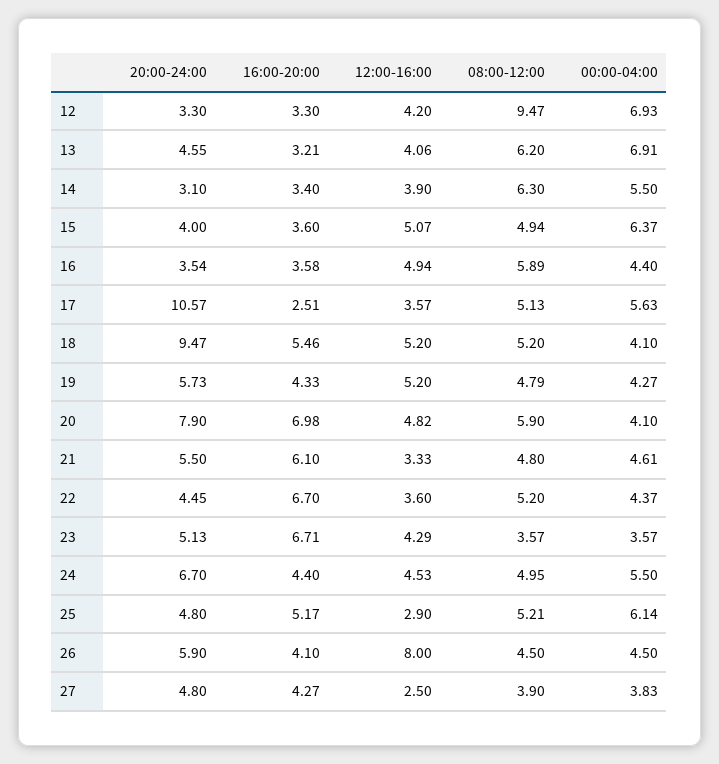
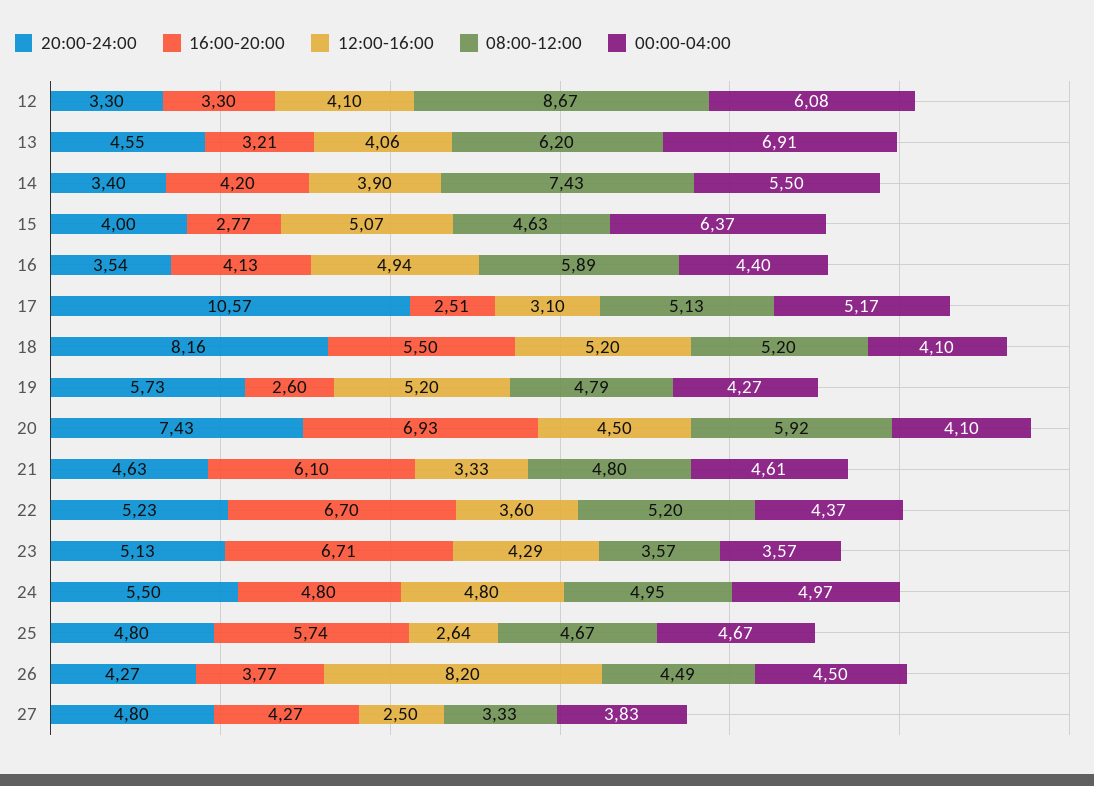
12:00-16:00, 12: 4.2 -> 4.1
08:00-12:00, 12: 9.47 -> 8.67
00:00-04:00, 12: 6.93 -> 6.08
20:00-24:00, 14: 3.1 -> 3.4
16:00-20:00, 14: 3.4 -> 4.2
08:00-12:00, 14: 6.3 -> 7.43
16:00-20:00, 15: 3.6 -> 2.77
08:00-12:00, 15: 4.94 -> 4.63
16:00-20:00, 16: 3.58 -> 4.13
12:00-16:00, 17: 3.57 -> 3.1
00:00-04:00, 17: 5.63 -> 5.17
20:00-24:00, 18: 9.47 -> 8.16
16:00-20:00, 18: 5.46 -> 5.5
16:00-20:00, 19: 4.33 -> 2.6
20:00-24:00, 20: 7.9 -> 7.43
16:00-20:00, 20: 6.98 -> 6.93
12:00-16:00, 20: 4.82 -> 4.5
08:00-12:00, 20: 5.9 -> 5.92
20:00-24:00, 21: 5.5 -> 4.63
20:00-24:00, 22: 4.45 -> 5.23
20:00-24:00, 24: 6.7 -> 5.5
16:00-20:00, 24: 4.4 -> 4.8
12:00-16:00, 24: 4.53 -> 4.8
00:00-04:00, 24: 5.5 -> 4.97
16:00-20:00, 25: 5.17 -> 5.74
12:00-16:00, 25: 2.9 -> 2.64
08:00-12:00, 25: 5.21 -> 4.67
00:00-04:00, 25: 6.14 -> 4.67
20:00-24:00, 26: 5.9 -> 4.27
16:00-20:00, 26: 4.1 -> 3.77
12:00-16:00, 26: 8 -> 8.2
08:00-12:00, 26: 4.5 -> 4.49
08:00-12:00, 27: 3.9 -> 3.33

